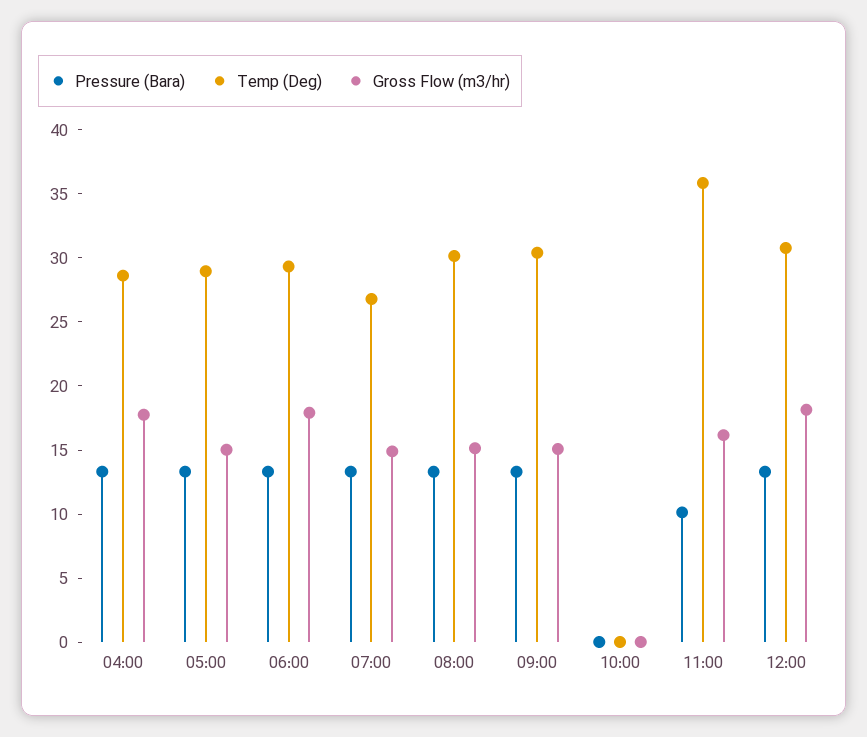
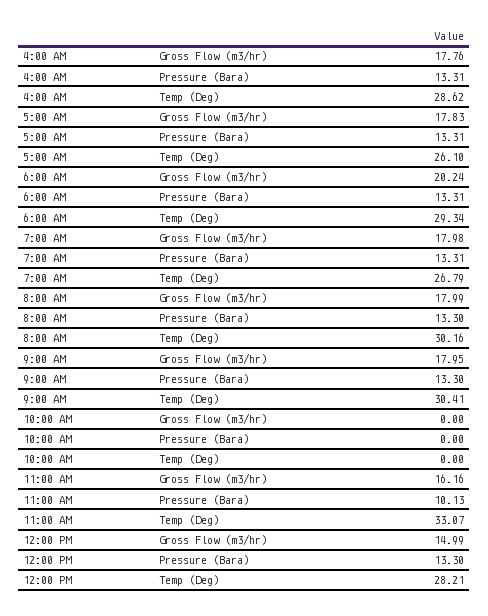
Temp (Deg), 05:00: 29 -> 26.1
Gross Flow (m3/hr), 05:00: 15 -> 17.83
Gross Flow (m3/hr), 06:00: 18 -> 20.24
Gross Flow (m3/hr), 07:00: 15 -> 17.98
Gross Flow (m3/hr), 08:00: 15 -> 17.99
Gross Flow (m3/hr), 09:00: 15 -> 17.95
Temp (Deg), 11:00: 36 -> 33.07
Temp (Deg), 12:00: 31 -> 28.21
Gross Flow (m3/hr), 12:00: 18 -> 14.99

